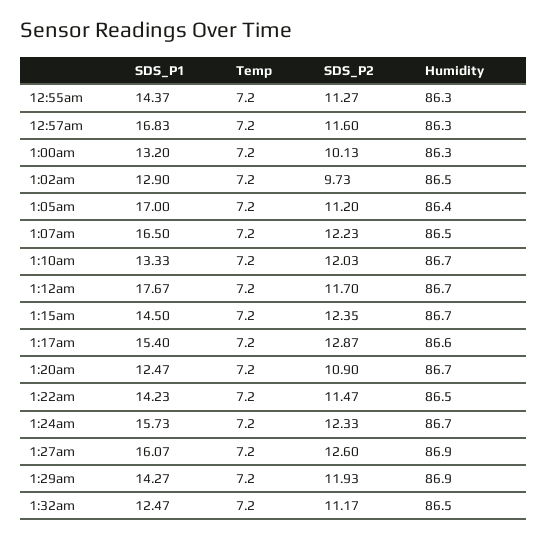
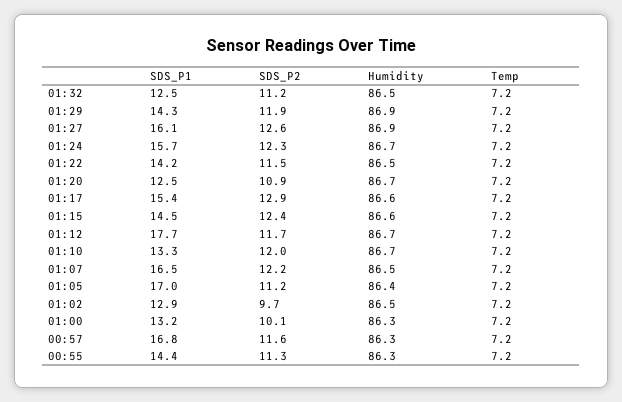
Humidity, 1:15am: 86.7 -> 86.6

